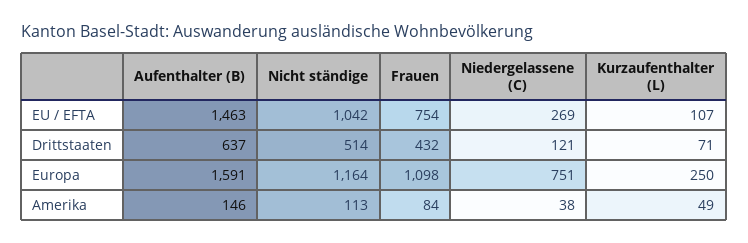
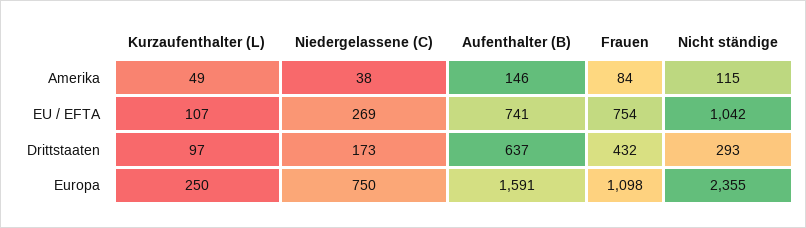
Aufenthalter (B), EU / EFTA: 1463 -> 741
Nicht ständige, Drittstaaten: 514 -> 293
Niedergelassene (C), Drittstaaten: 121 -> 173
Kurzaufenthalter (L), Drittstaaten: 71 -> 97
Nicht ständige, Europa: 1164 -> 2355
Niedergelassene (C), Europa: 751 -> 750
Nicht ständige, Amerika: 113 -> 115

